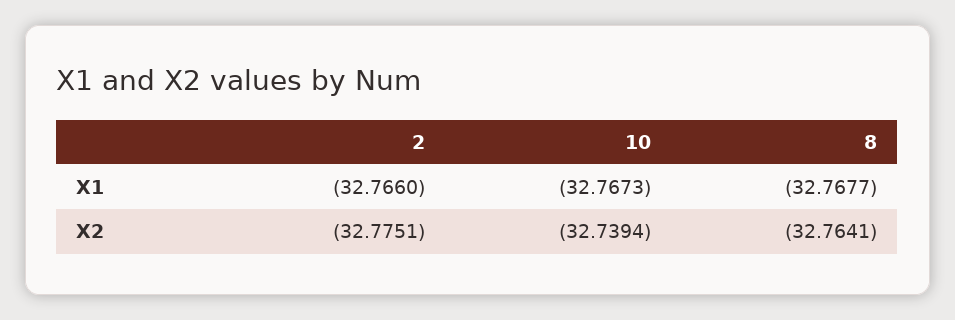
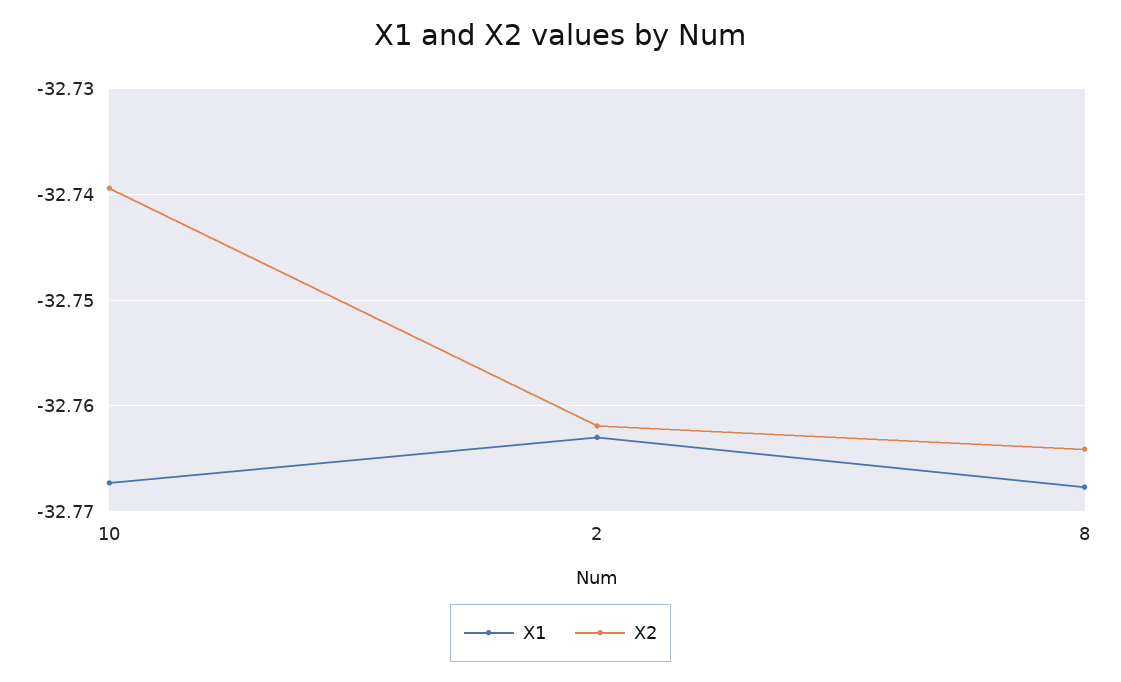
X1, 2: -32.766 -> -32.763
X2, 2: -32.7751 -> -32.762

